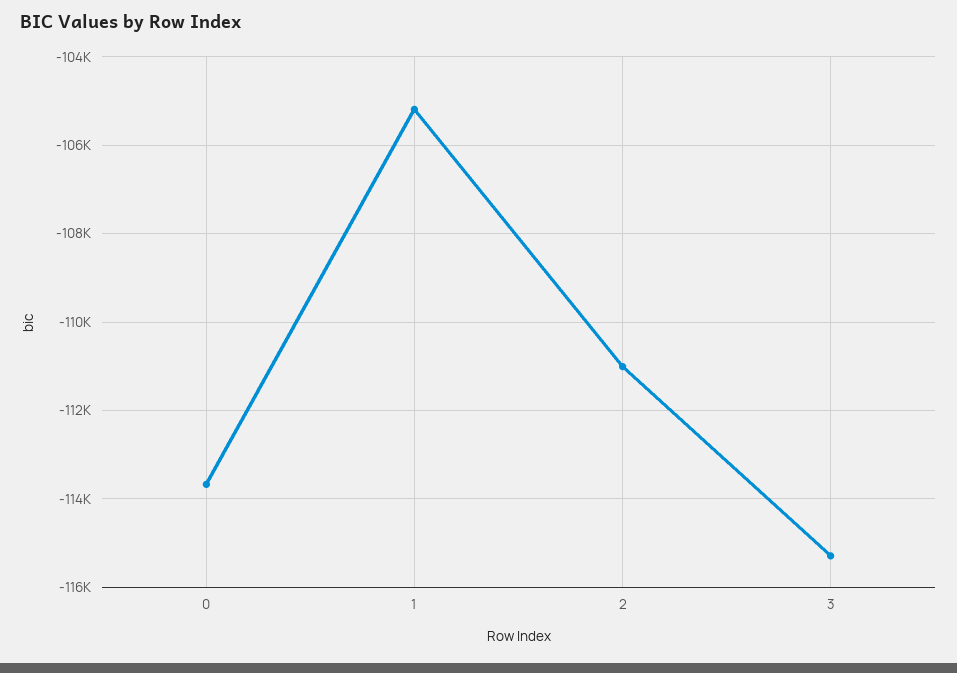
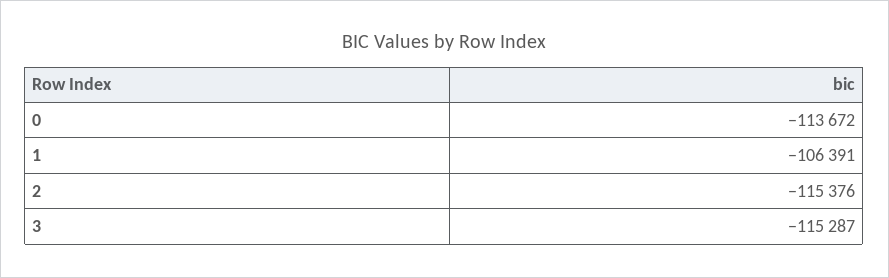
1: -105200 -> -106391
2: -111000 -> -115376

